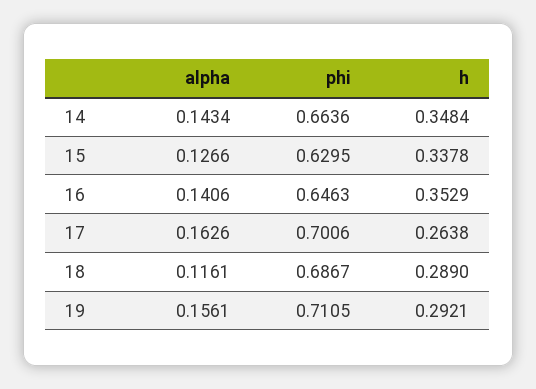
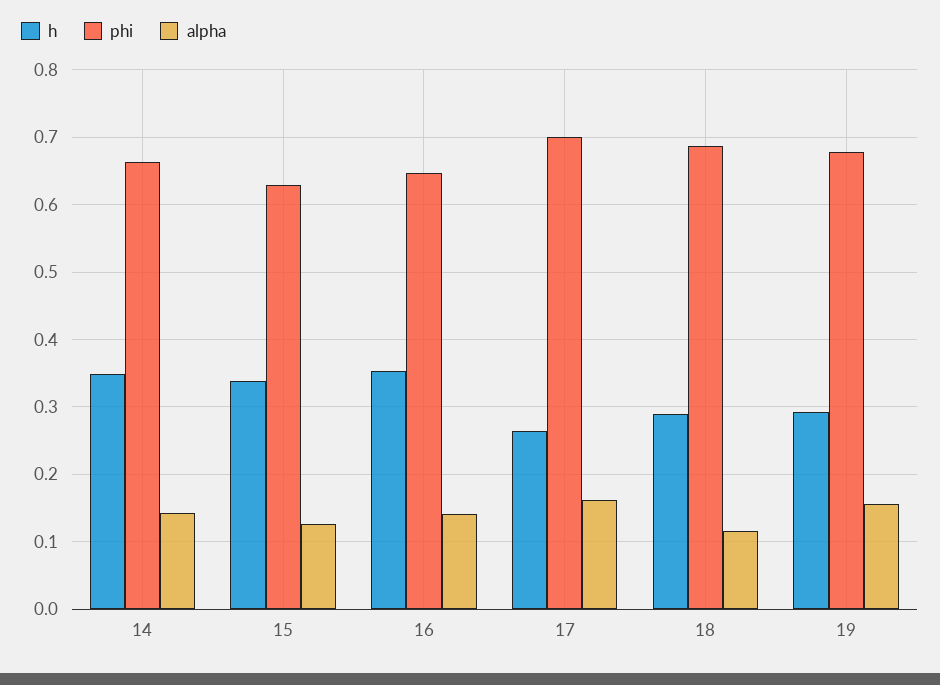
phi, 19: 0.7105 -> 0.68

